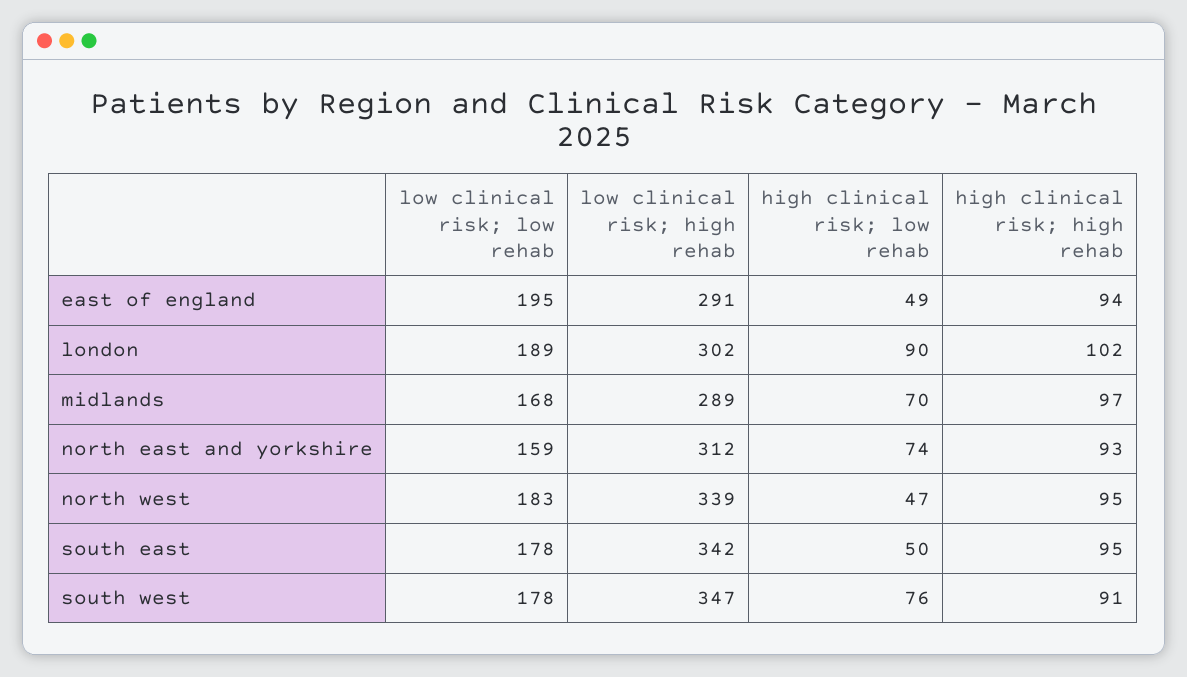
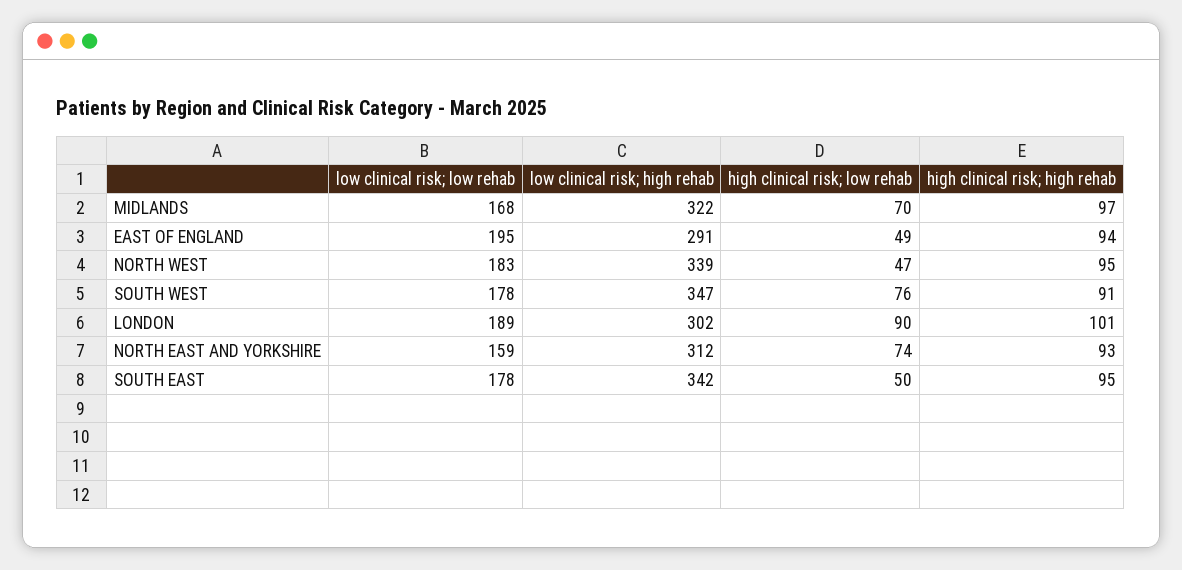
high clinical risk; high rehab, london: 102 -> 101
low clinical risk; high rehab, midlands: 289 -> 322

